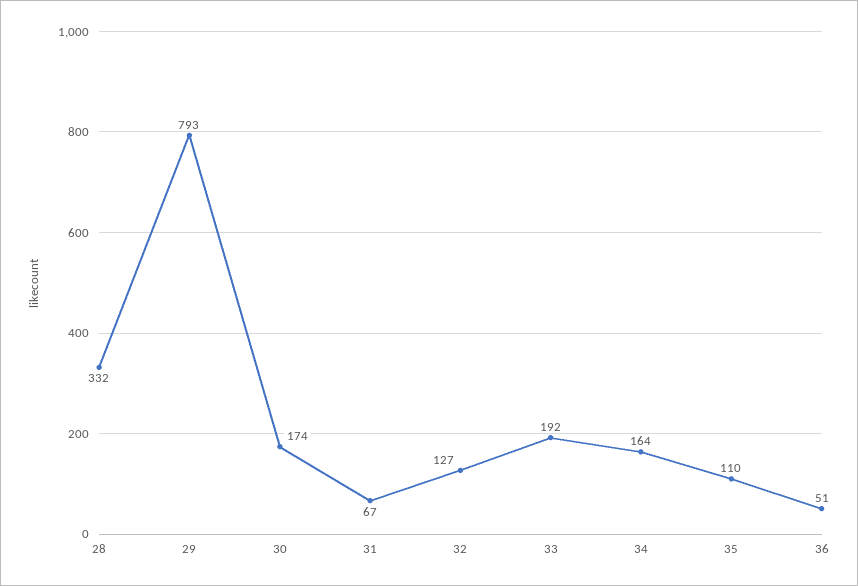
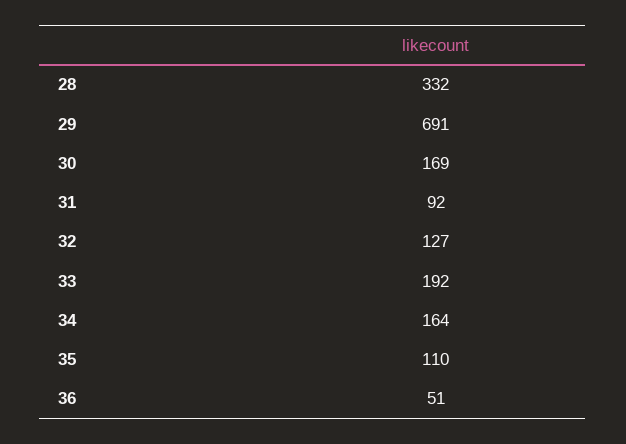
29: 793 -> 691
30: 174 -> 169
31: 67 -> 92

